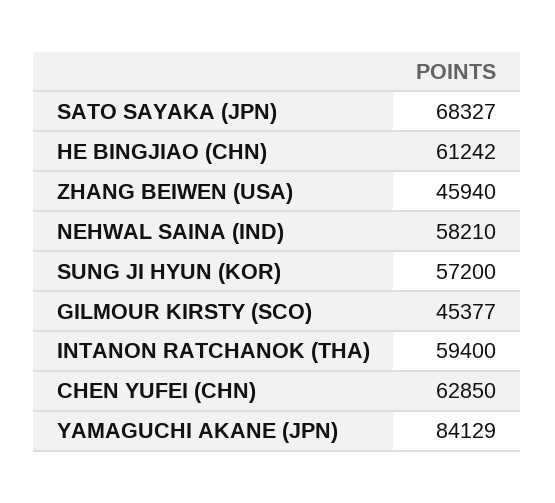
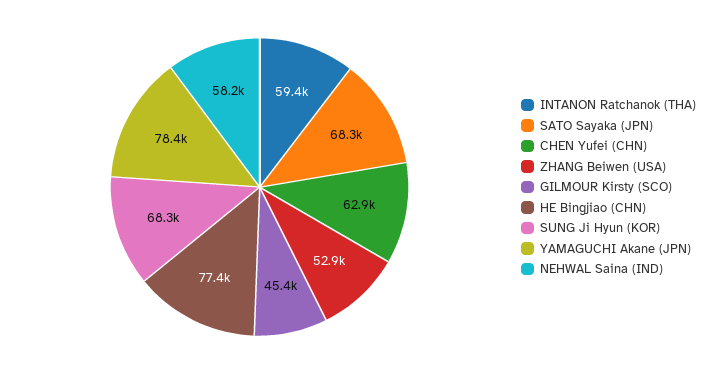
HE BINGJIAO (CHN): 61242 -> 77400
ZHANG BEIWEN (USA): 45940 -> 52900
SUNG JI HYUN (KOR): 57200 -> 68300
YAMAGUCHI AKANE (JPN): 84129 -> 78400

